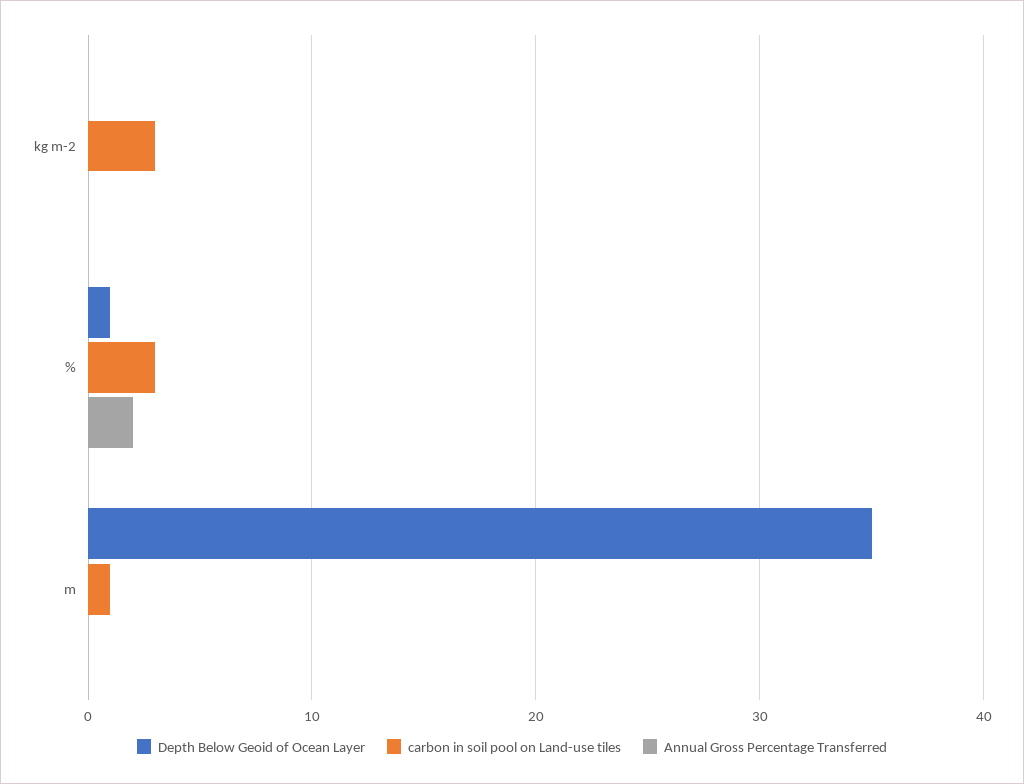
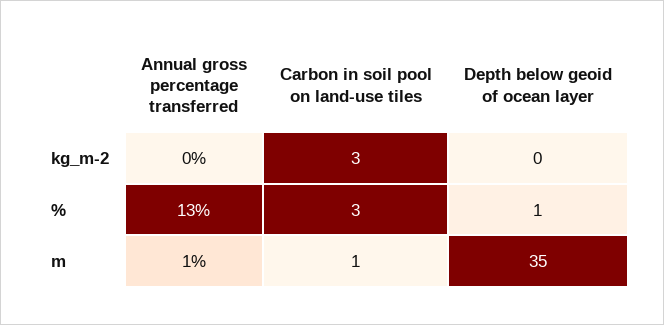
Annual Gross Percentage Transferred, %: 2 -> 13
Annual Gross Percentage Transferred, m: 0 -> 1

